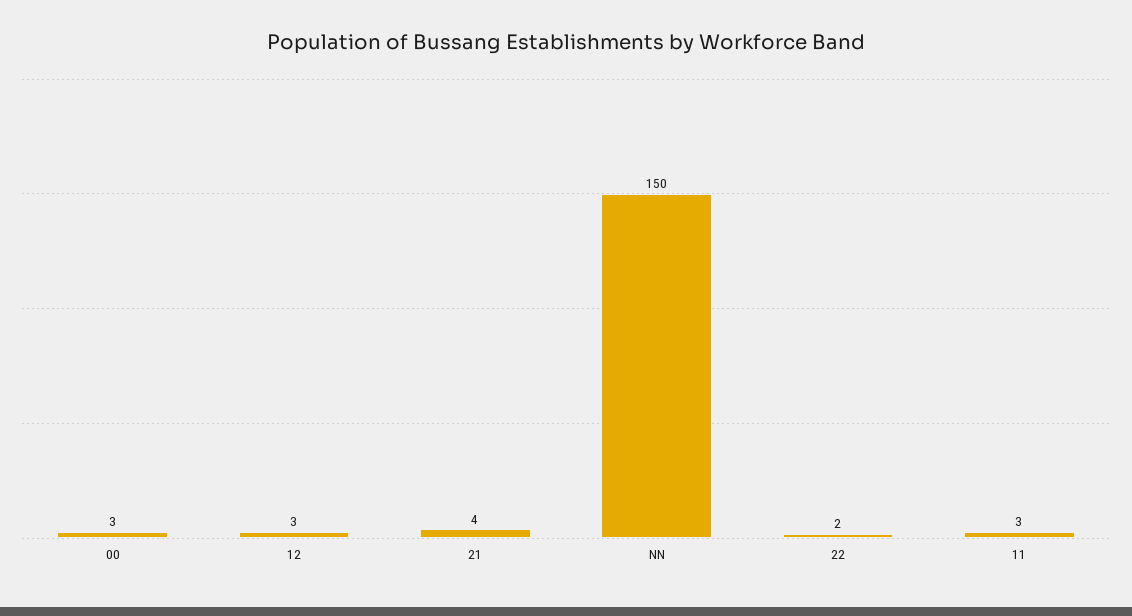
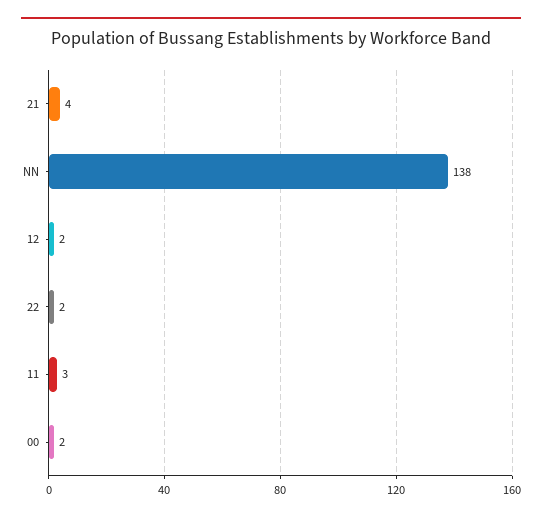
00: 3 -> 2
12: 3 -> 2
NN: 150 -> 138

